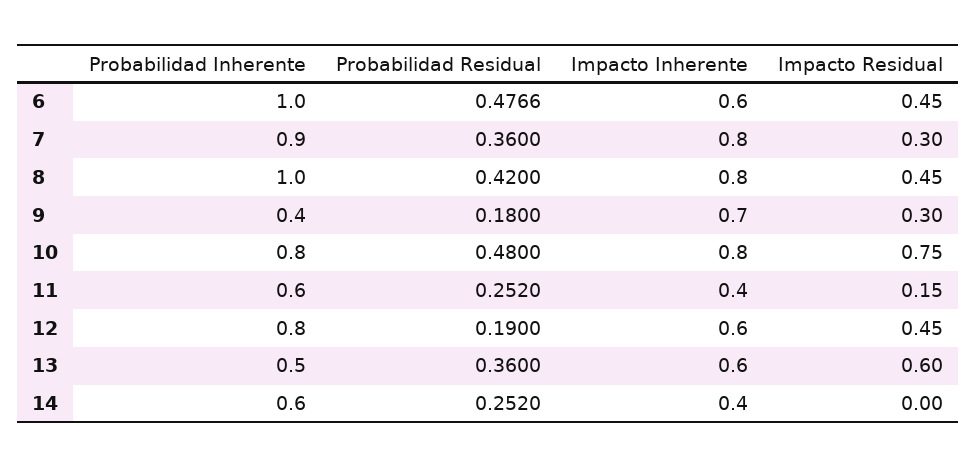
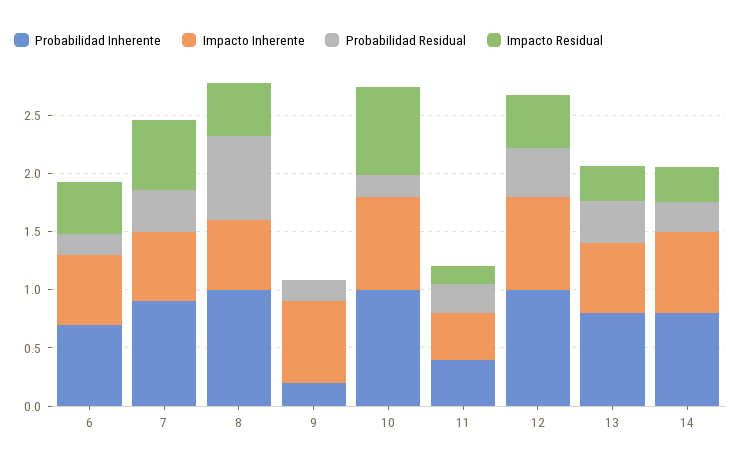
Probabilidad Inherente, 6: 1 -> 0.7
Probabilidad Residual, 6: 0.4766 -> 0.2
Impacto Inherente, 7: 0.8 -> 0.6
Impacto Residual, 7: 0.3 -> 0.6
Probabilidad Residual, 8: 0.42 -> 0.7
Impacto Inherente, 8: 0.8 -> 0.6
Probabilidad Inherente, 9: 0.4 -> 0.2
Impacto Residual, 9: 0.3 -> 0
Probabilidad Inherente, 10: 0.8 -> 1
Probabilidad Residual, 10: 0.48 -> 0.2
Probabilidad Inherente, 11: 0.6 -> 0.4
Probabilidad Inherente, 12: 0.8 -> 1
Probabilidad Residual, 12: 0.19 -> 0.4
Impacto Inherente, 12: 0.6 -> 0.8
Probabilidad Inherente, 13: 0.5 -> 0.8
Impacto Residual, 13: 0.6 -> 0.3
Probabilidad Inherente, 14: 0.6 -> 0.8
Impacto Inherente, 14: 0.4 -> 0.7
Impacto Residual, 14: 0 -> 0.3

